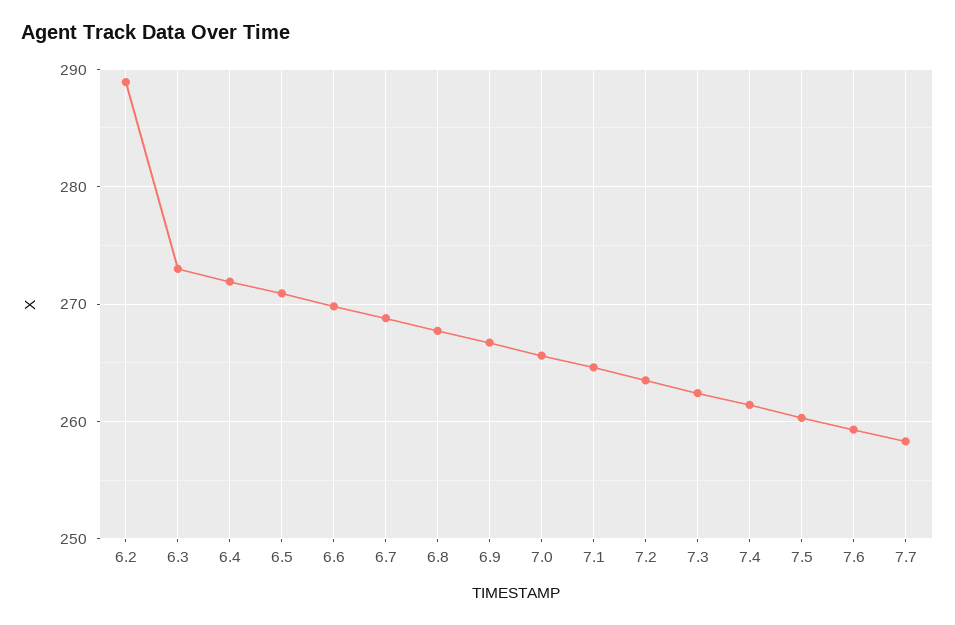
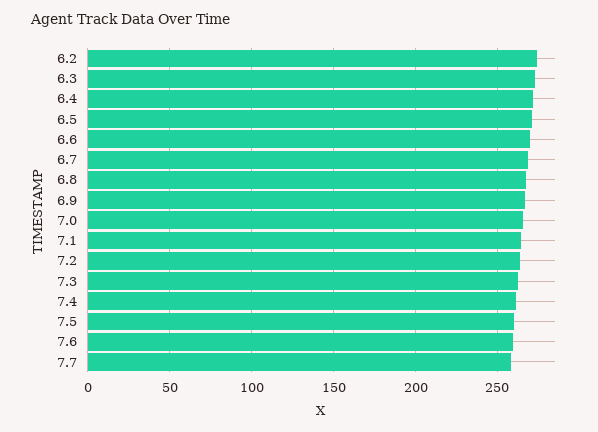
6.2: 289 -> 275

